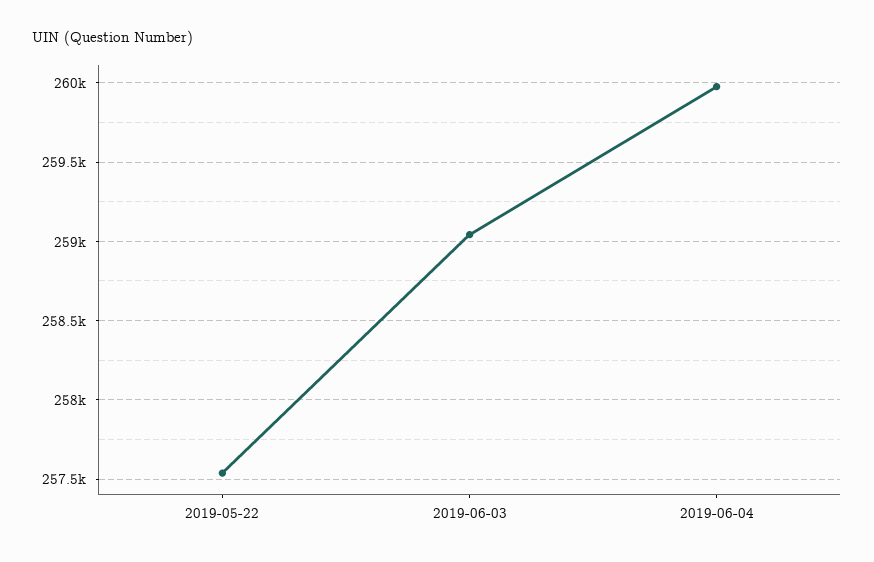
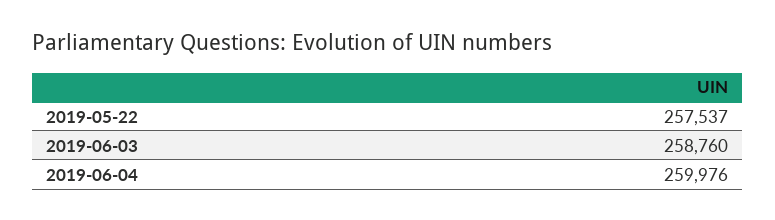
2019-06-03: 259050 -> 258760

